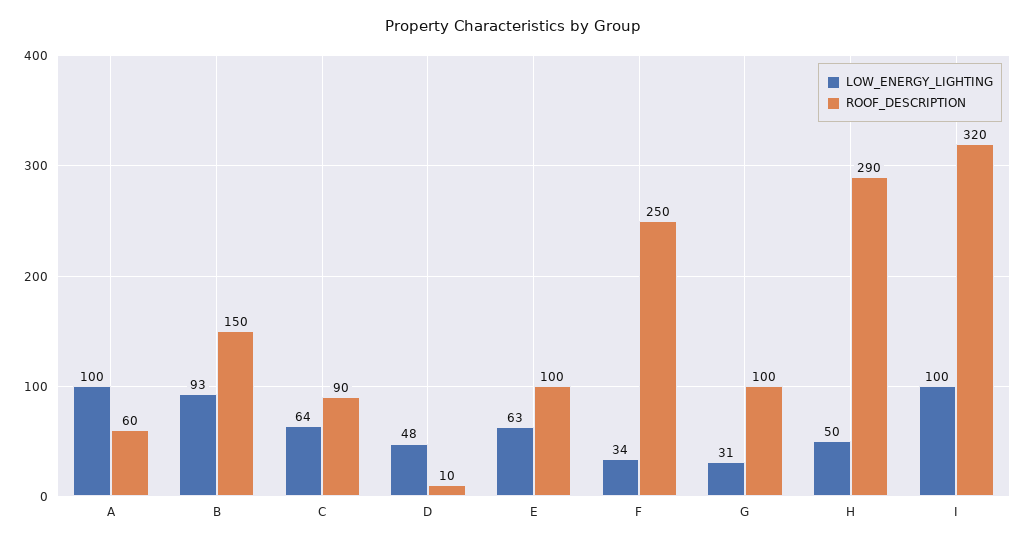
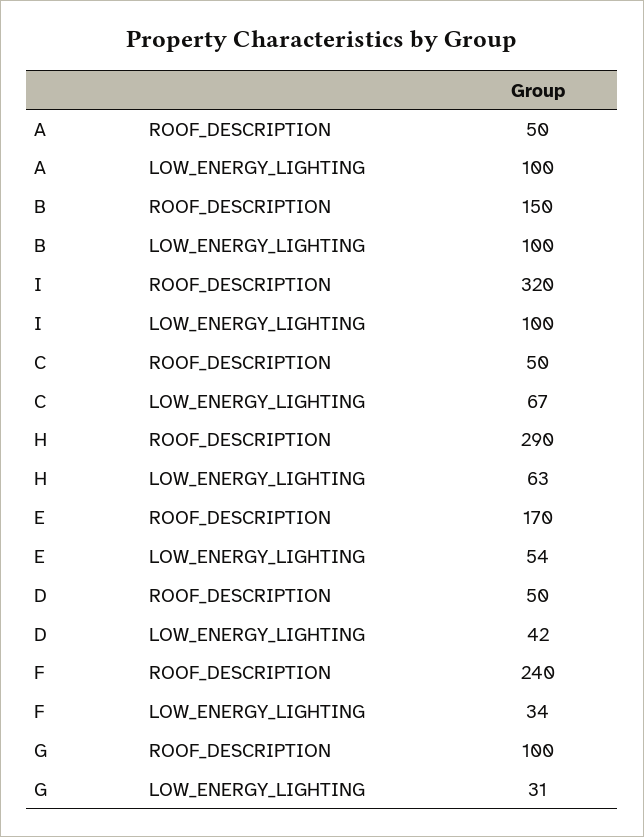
ROOF_DESCRIPTION, A: 60 -> 50
LOW_ENERGY_LIGHTING, B: 93 -> 100
LOW_ENERGY_LIGHTING, C: 64 -> 67
ROOF_DESCRIPTION, C: 90 -> 50
LOW_ENERGY_LIGHTING, D: 48 -> 42
ROOF_DESCRIPTION, D: 10 -> 50
LOW_ENERGY_LIGHTING, E: 63 -> 54
ROOF_DESCRIPTION, E: 100 -> 170
ROOF_DESCRIPTION, F: 250 -> 240
LOW_ENERGY_LIGHTING, H: 50 -> 63

